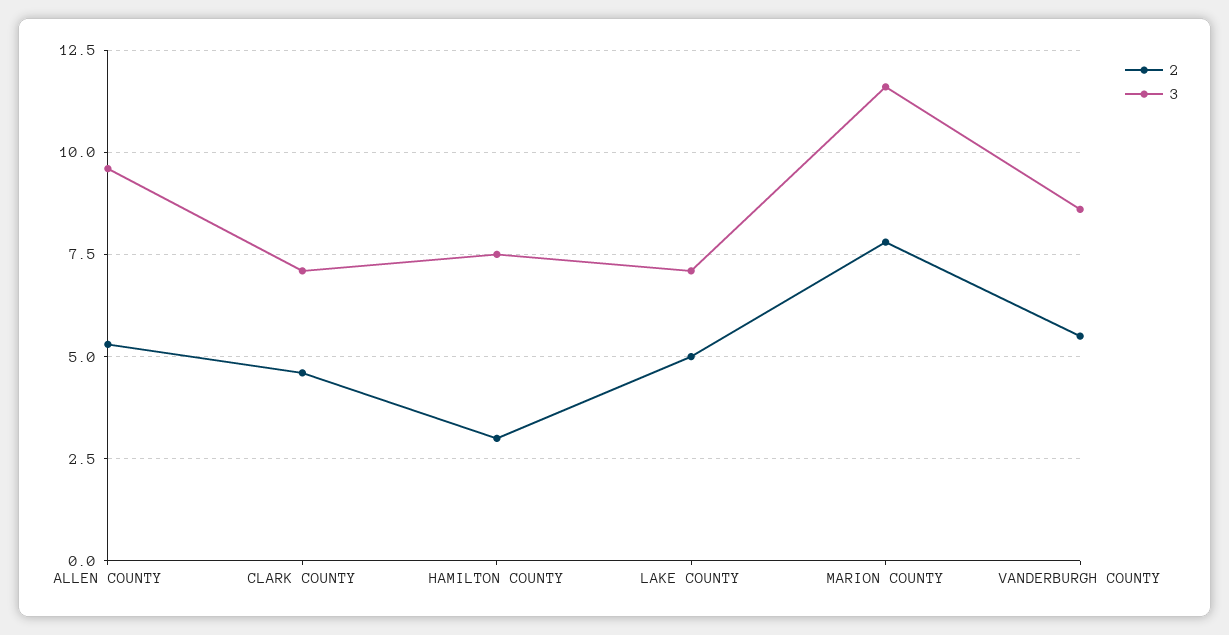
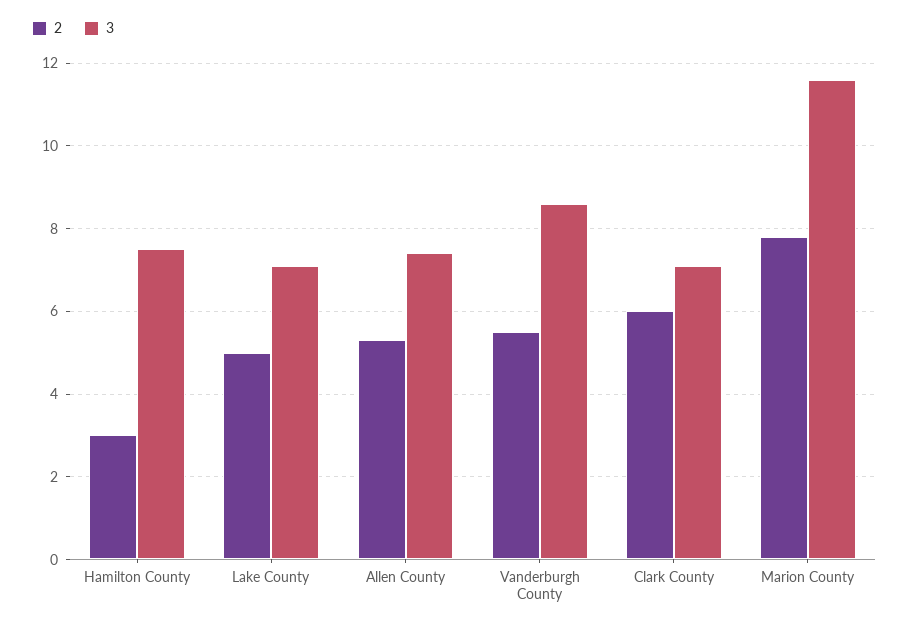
3, ALLEN COUNTY: 9.5 -> 7.5
2, CLARK COUNTY: 4.5 -> 6

